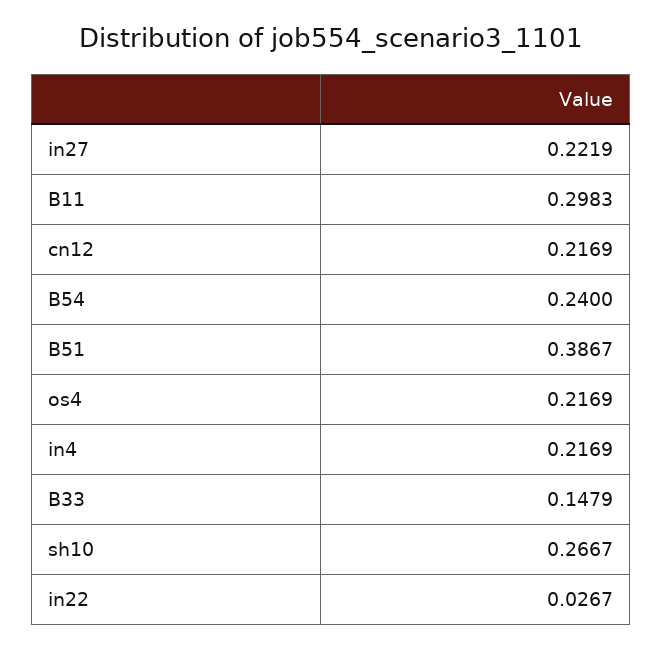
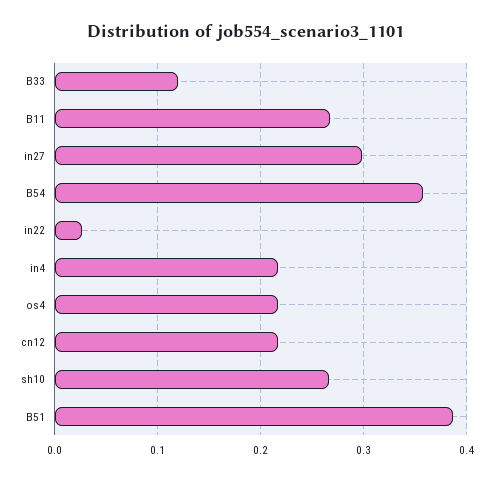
in27: 0.2219 -> 0.3
B11: 0.2983 -> 0.27
B54: 0.24 -> 0.36
B33: 0.1479 -> 0.12

